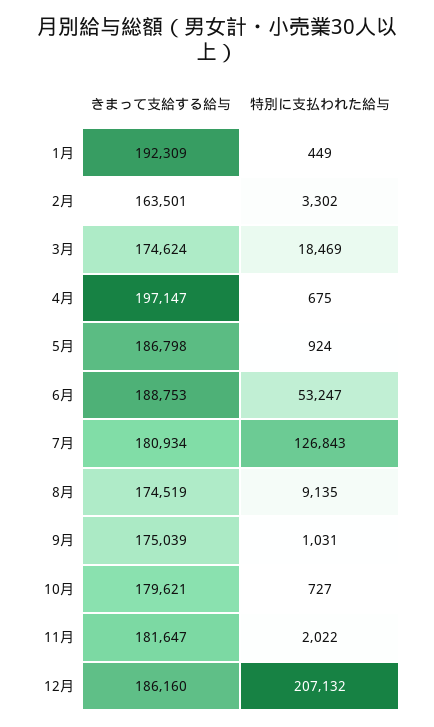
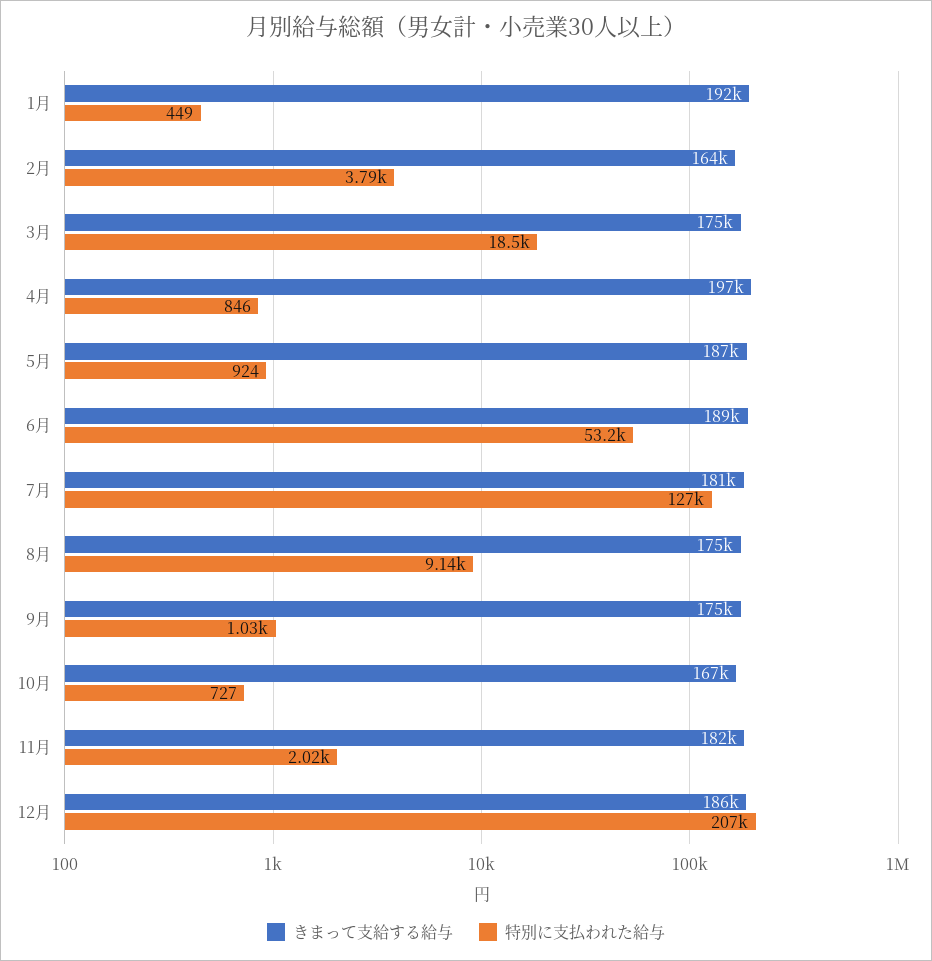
特別に支払われた給与, 2月: 3302 -> 3790
特別に支払われた給与, 4月: 675 -> 846
きまって支給する給与, 10月: 179621 -> 167000

